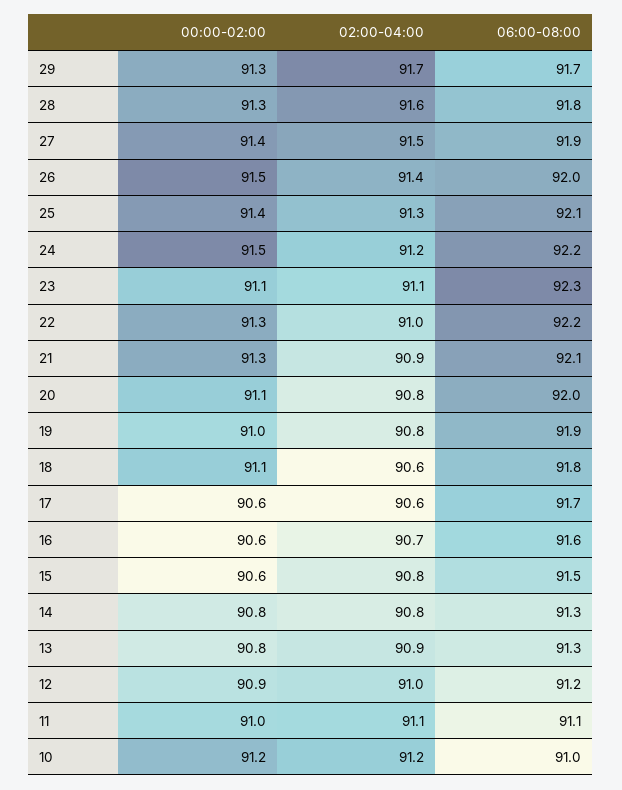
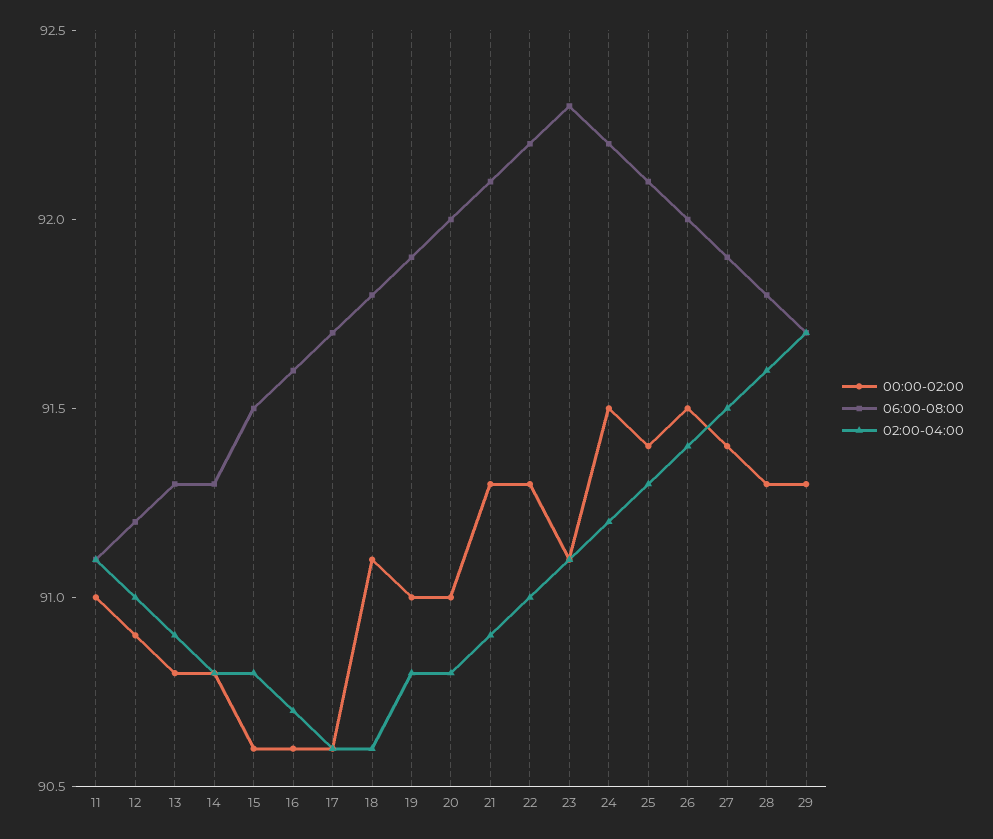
00:00-02:00, 20: 91.1 -> 91
00:00-02:00, 10: 91.2 -> none
02:00-04:00, 10: 91.2 -> none
06:00-08:00, 10: 91 -> none

